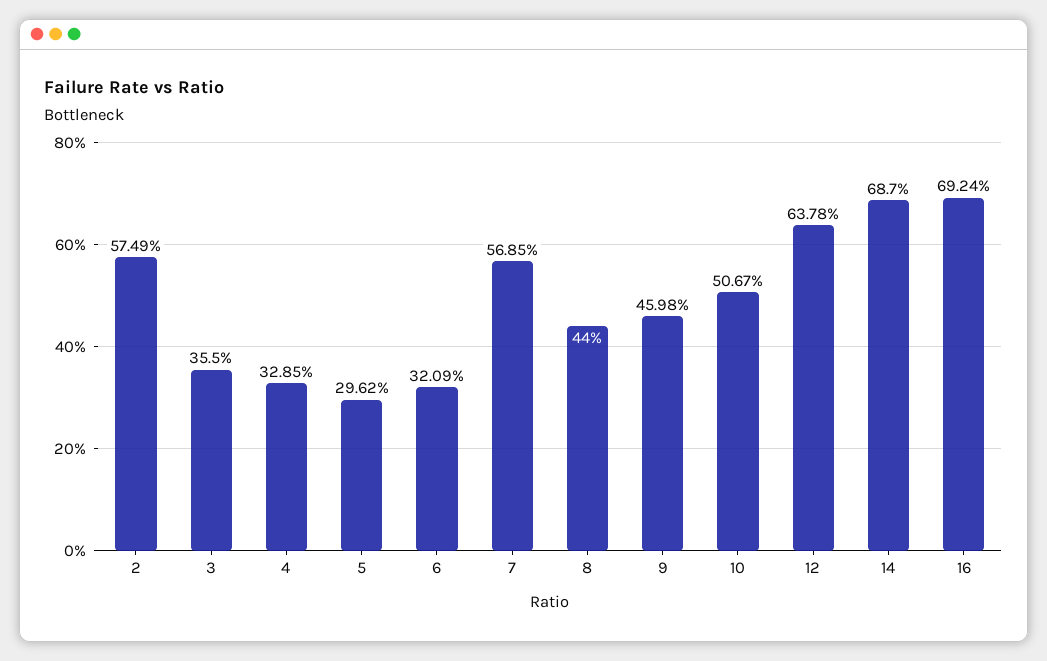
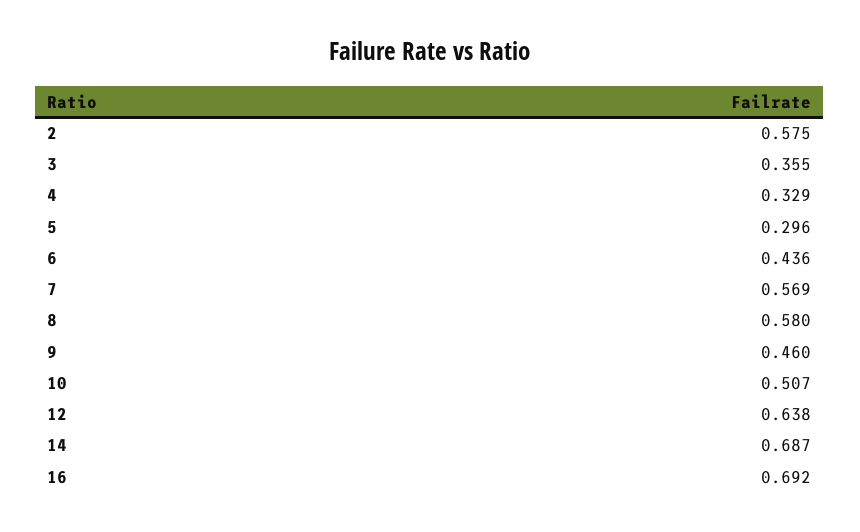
6: 0.3209 -> 0.436
8: 0.44 -> 0.58

